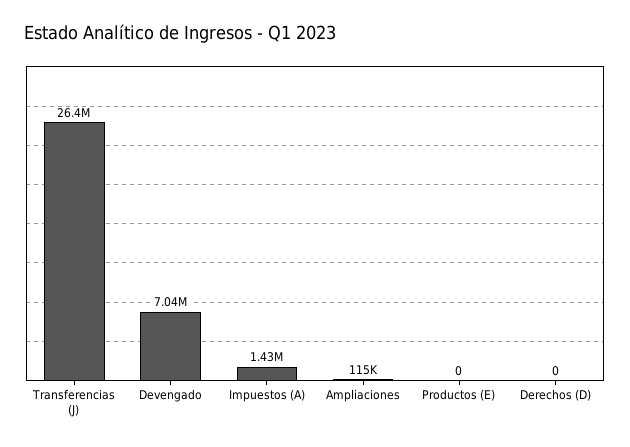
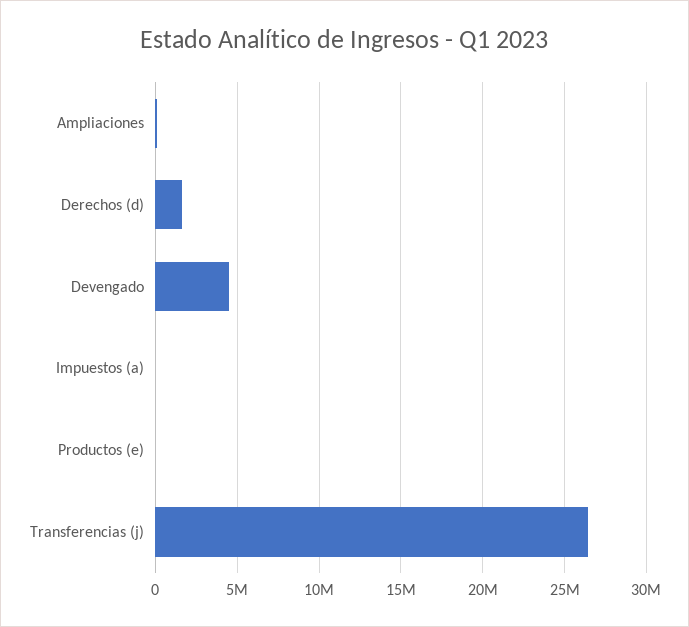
Devengado: 7040000 -> 4500000
Impuestos (A): 1430000 -> 0
Derechos (D): 0 -> 1500000

